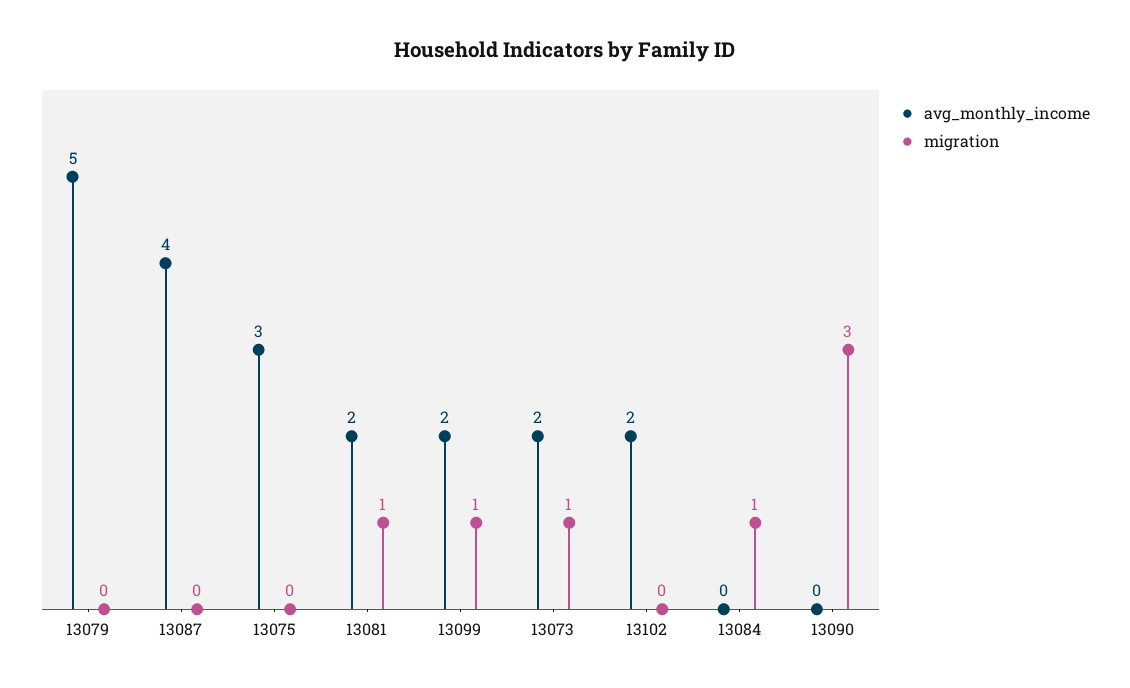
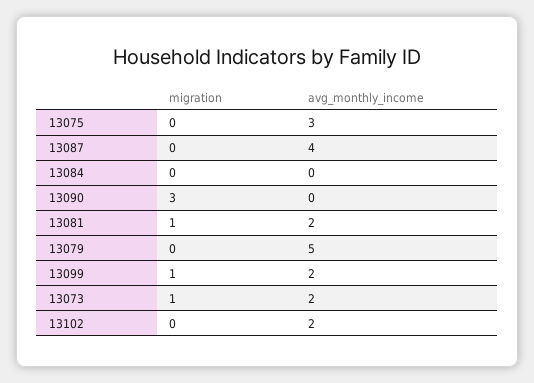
migration, 13084: 1 -> 0

